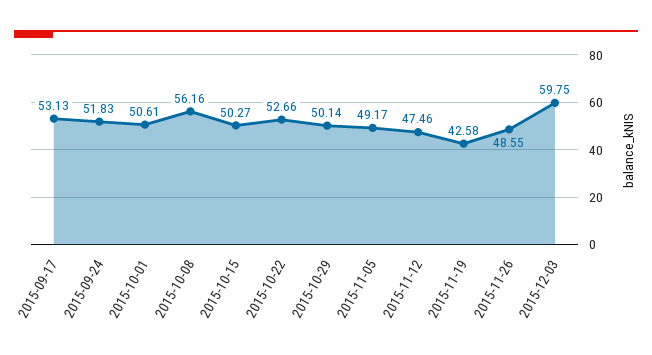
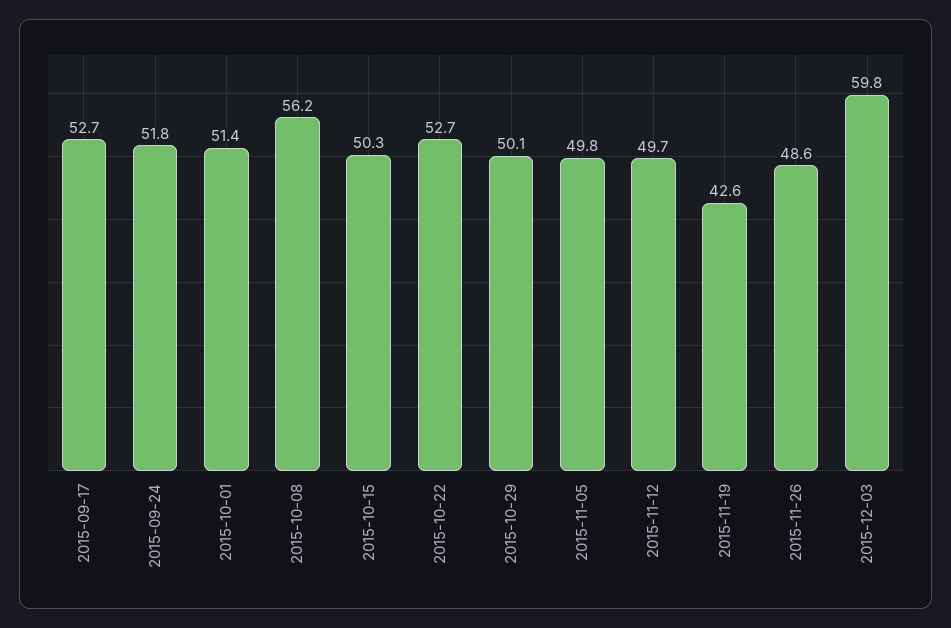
2015-09-17: 53.13 -> 52.7
2015-10-01: 50.61 -> 51.4
2015-11-05: 49.17 -> 49.8
2015-11-12: 47.46 -> 49.7

